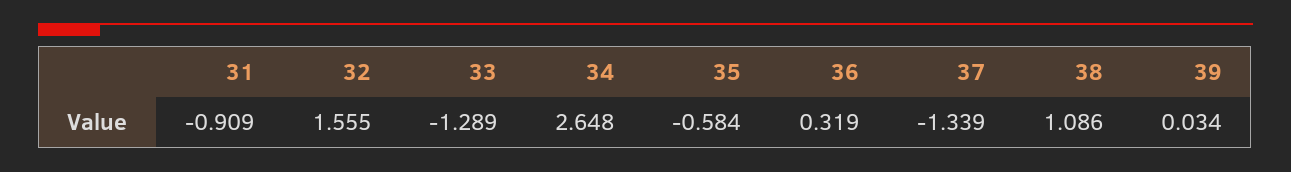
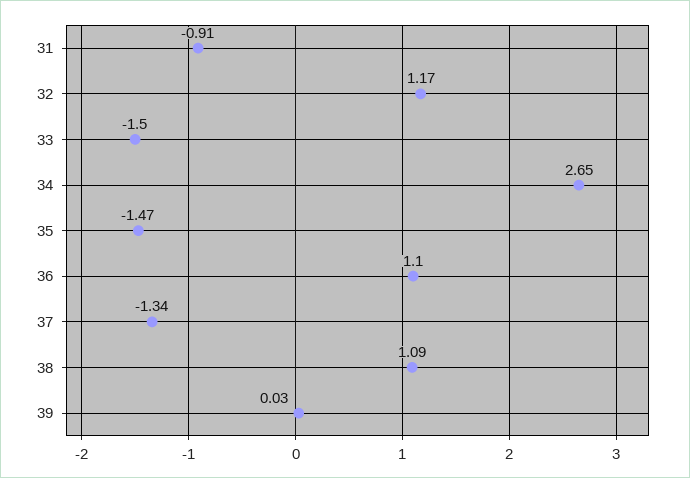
32: 1.555 -> 1.17
33: -1.289 -> -1.5
35: -0.584 -> -1.47
36: 0.319 -> 1.1

